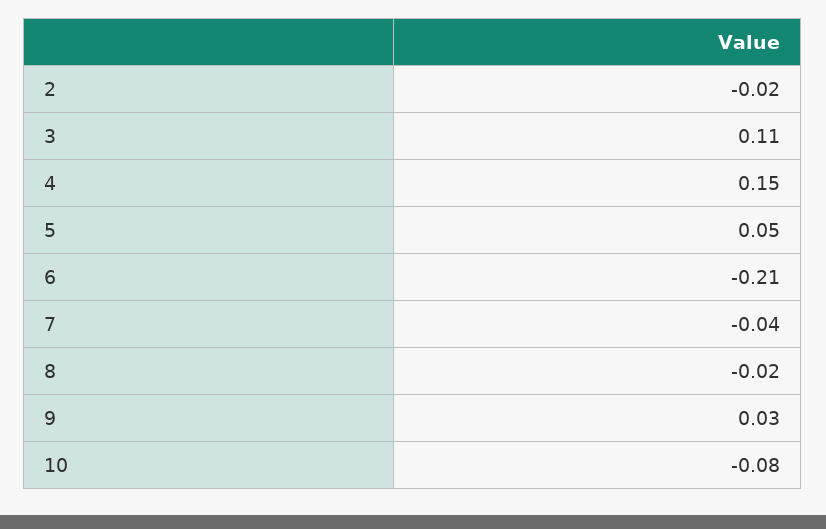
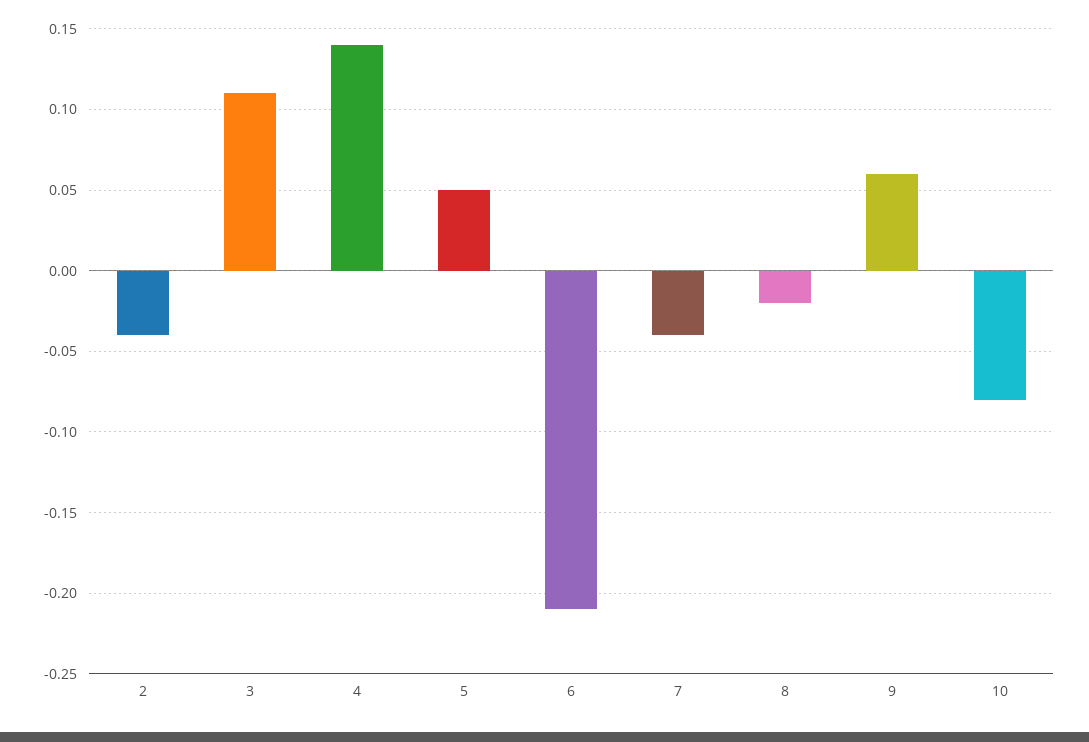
2: -0.02 -> -0.04
4: 0.15 -> 0.14
9: 0.03 -> 0.06

